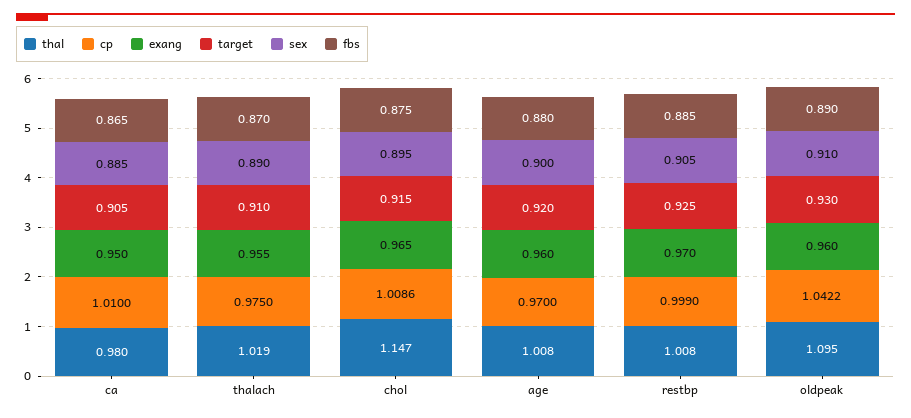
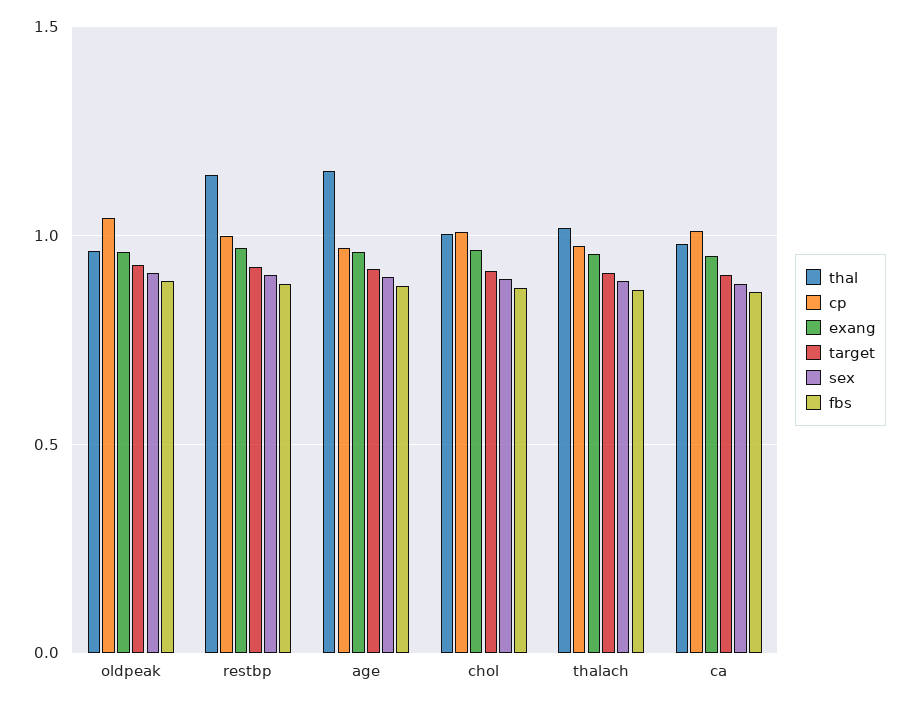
thal, chol: 1.147 -> 1
thal, age: 1.008 -> 1.15
thal, restbp: 1.008 -> 1.15
thal, oldpeak: 1.095 -> 0.95

